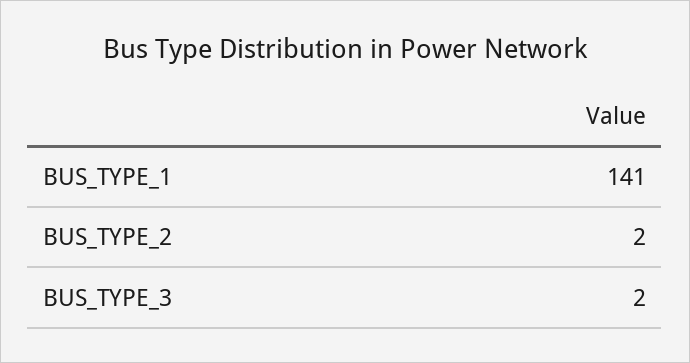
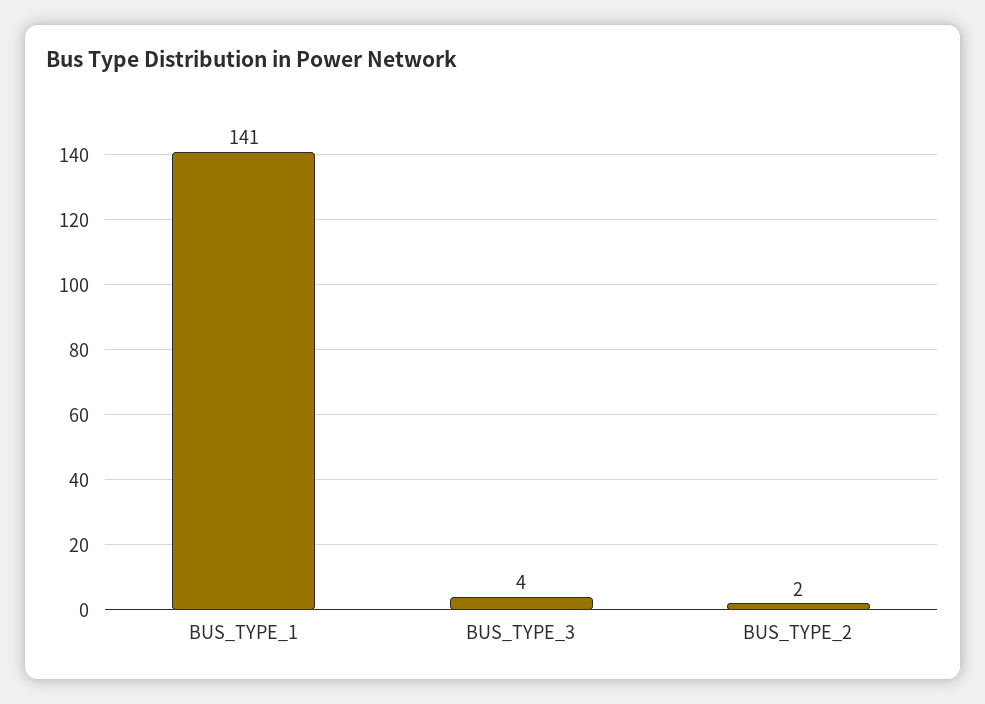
BUS_TYPE_3: 2 -> 4

